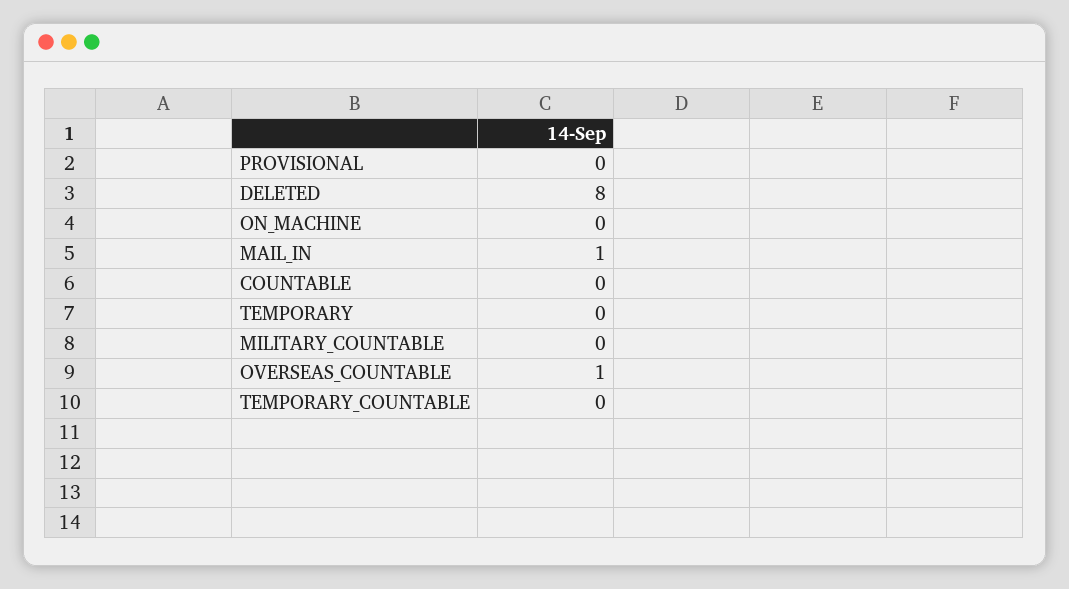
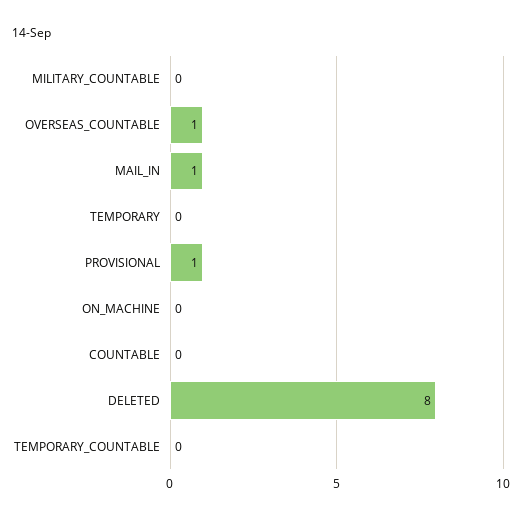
PROVISIONAL: 0 -> 1

